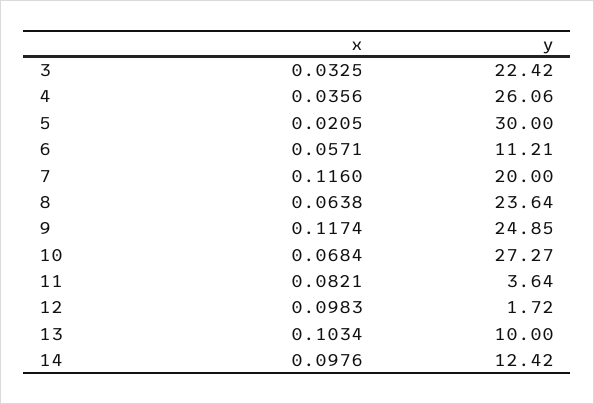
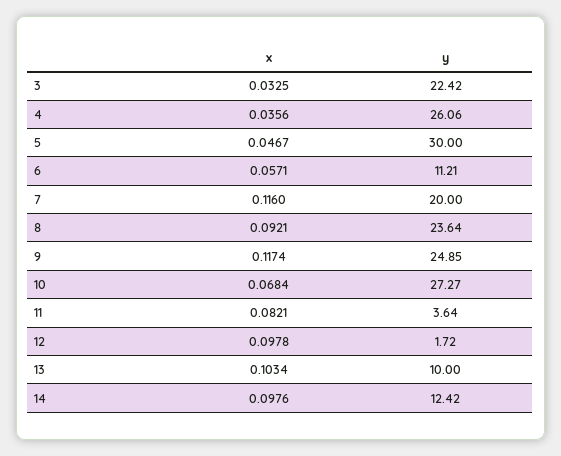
x, 5: 0.0205 -> 0.0467
x, 8: 0.0638 -> 0.0921
x, 12: 0.0983 -> 0.0978

